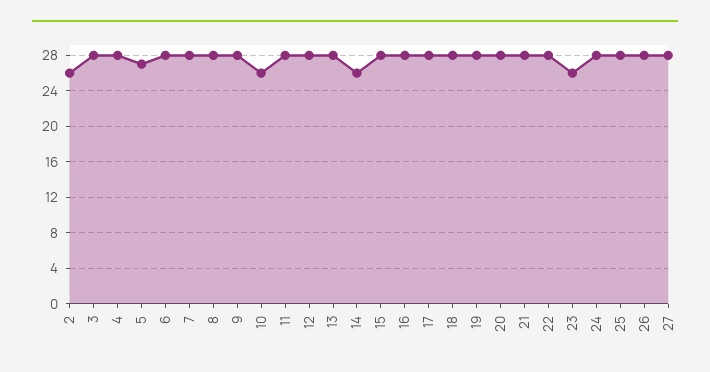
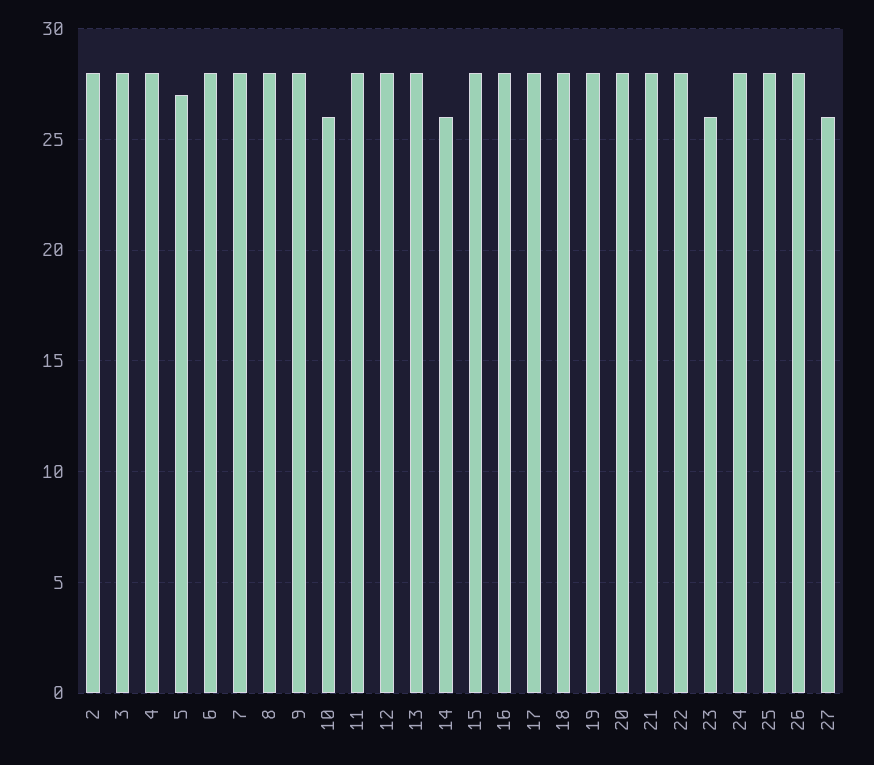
2: 26 -> 28
27: 28 -> 26

